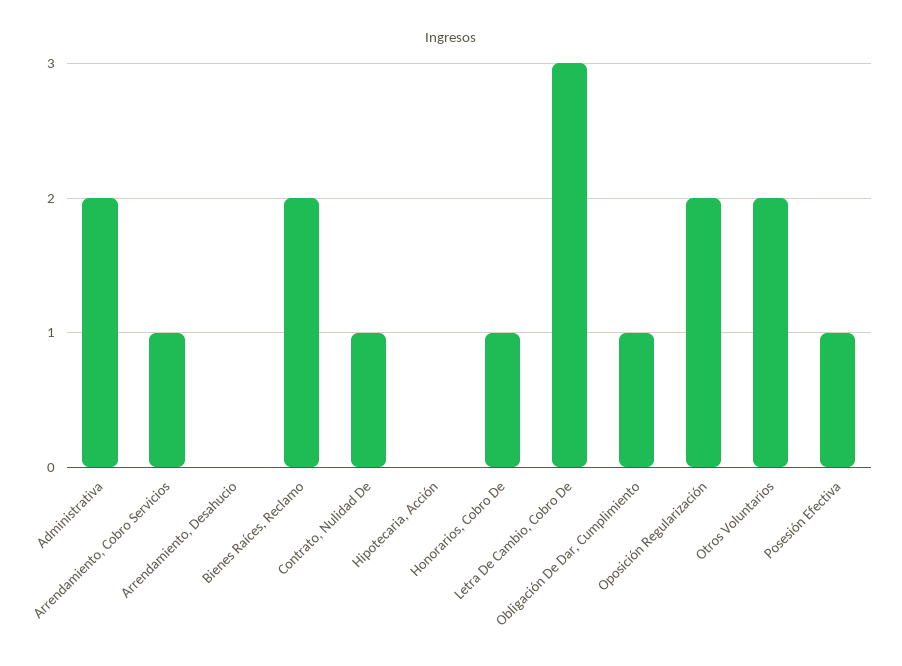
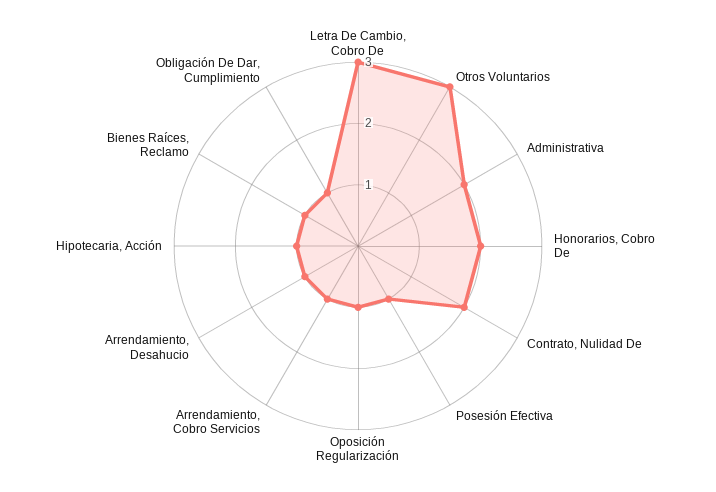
Arrendamiento, Desahucio: 0 -> 1
Bienes Raíces, Reclamo: 2 -> 1
Contrato, Nulidad De: 1 -> 2
Hipotecaria, Acción: 0 -> 1
Honorarios, Cobro De: 1 -> 2
Oposición Regularización: 2 -> 1
Otros Voluntarios: 2 -> 3

